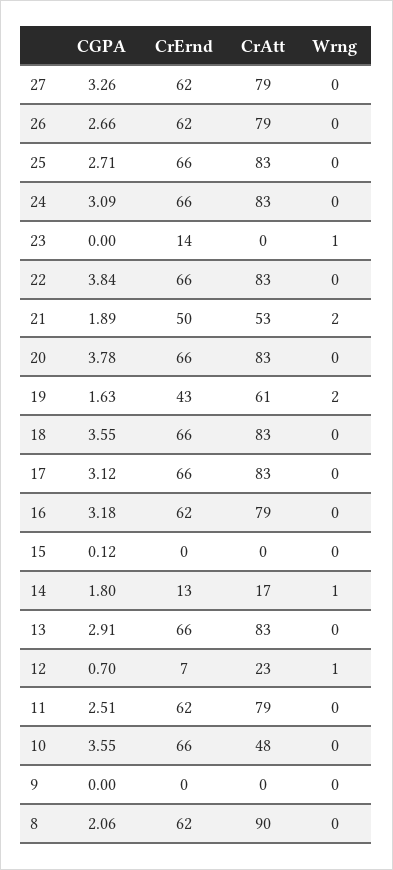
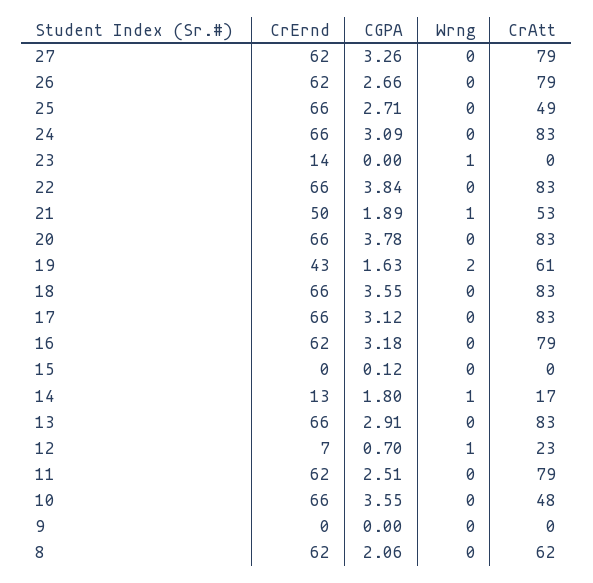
CrAtt, 25: 83 -> 49
Wrng, 21: 2 -> 1
CrAtt, 8: 90 -> 62

